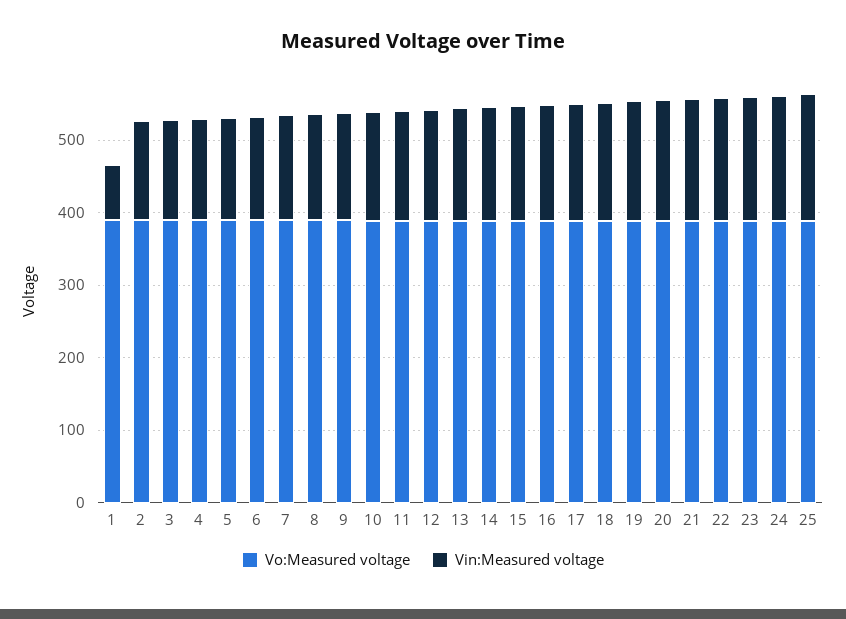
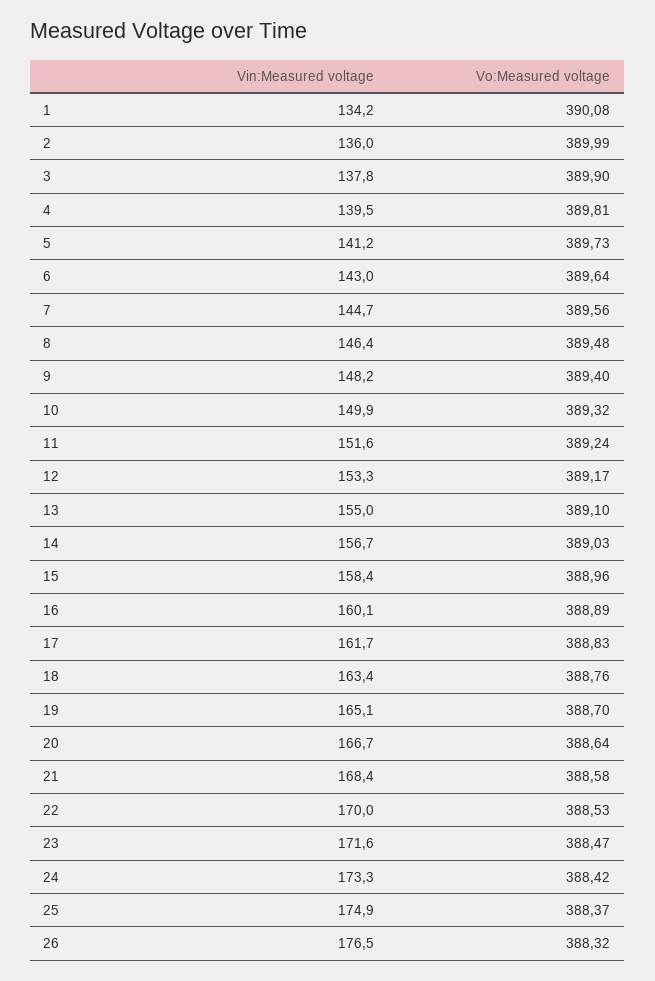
Vin:Measured voltage, 1: 80 -> 134.2
Vin:Measured voltage, 26: none -> 176.5
Vo:Measured voltage, 26: none -> 388.32

